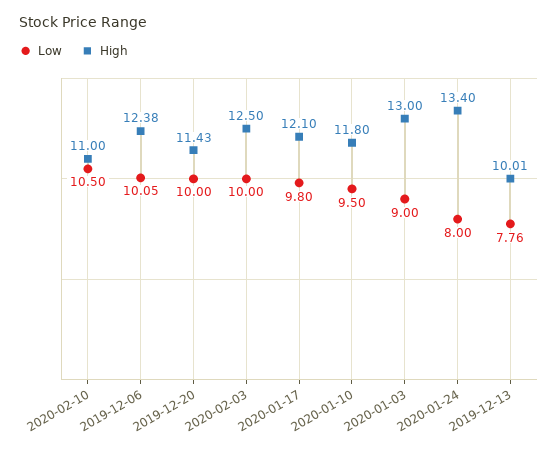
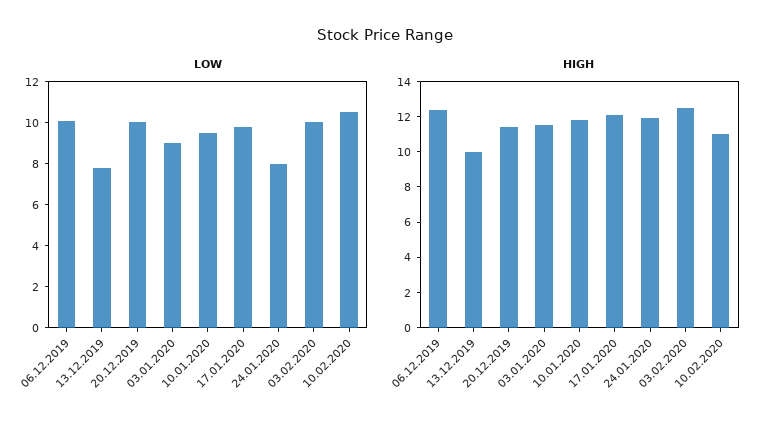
High, 2020-01-03: 13 -> 11.5
High, 2020-01-24: 13.4 -> 12

